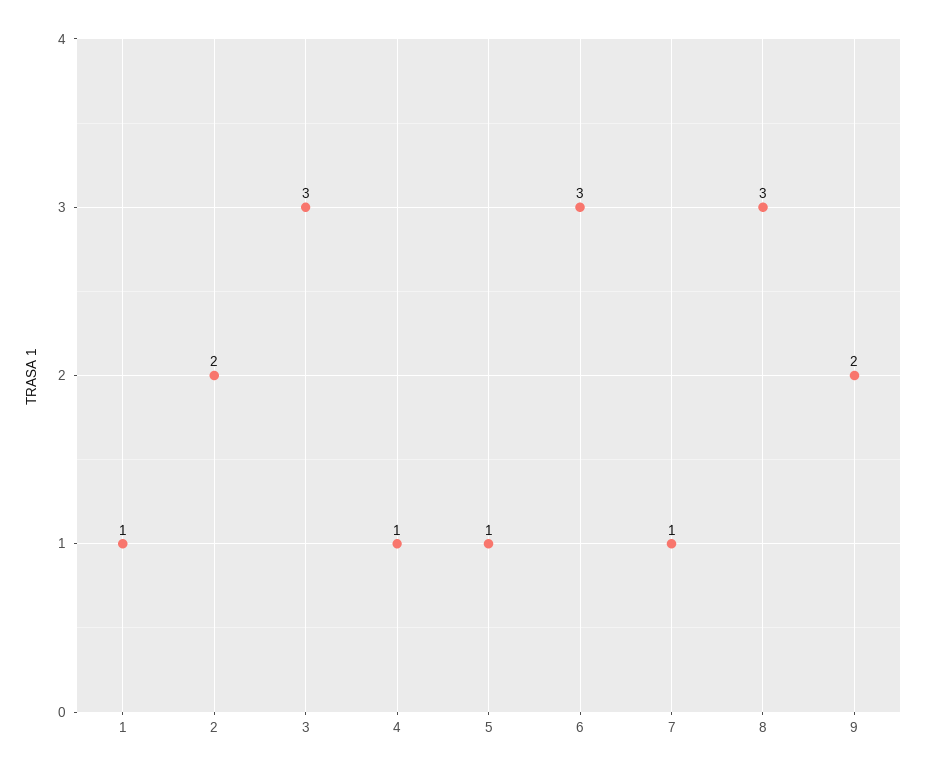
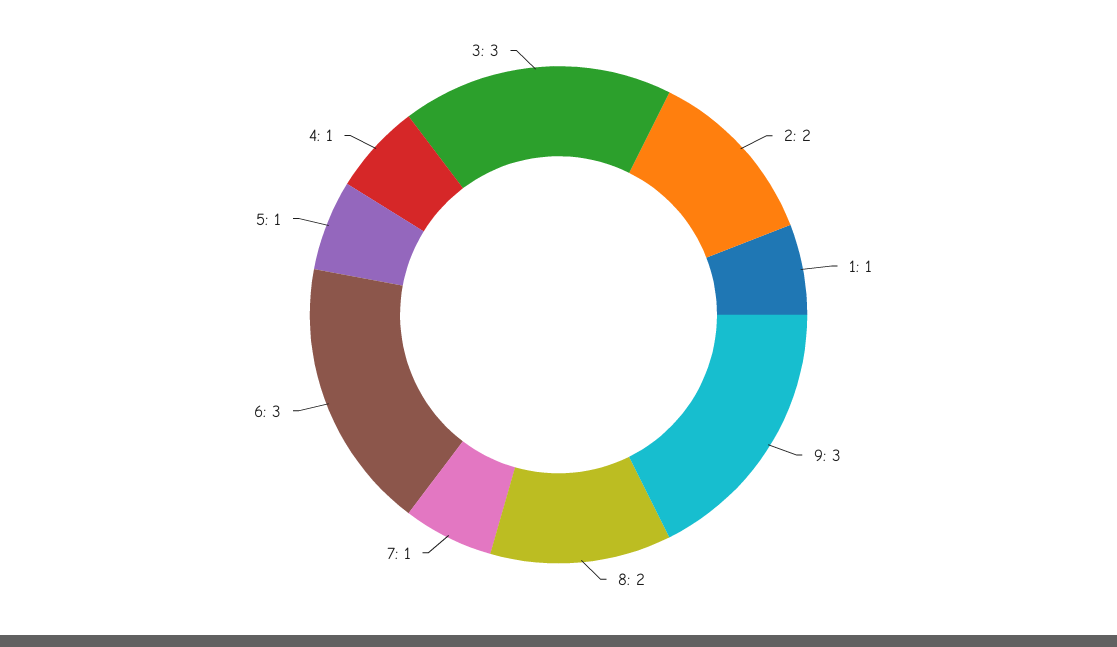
8: 3 -> 2
9: 2 -> 3

